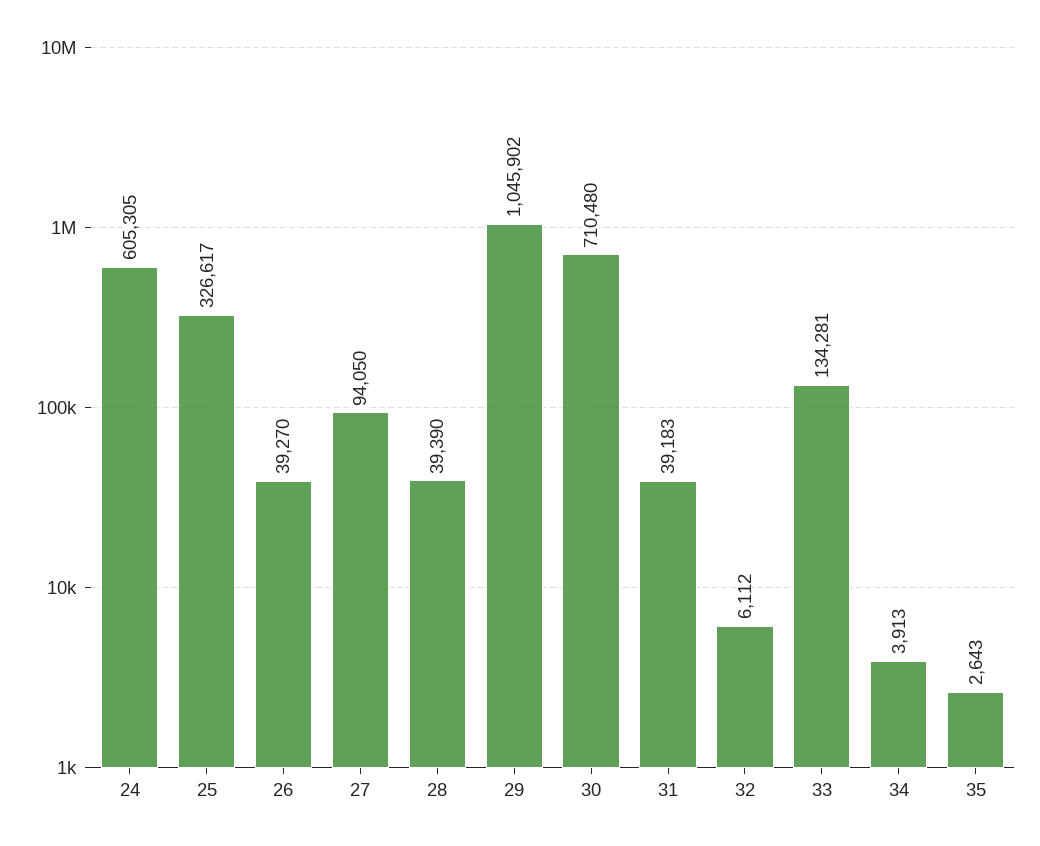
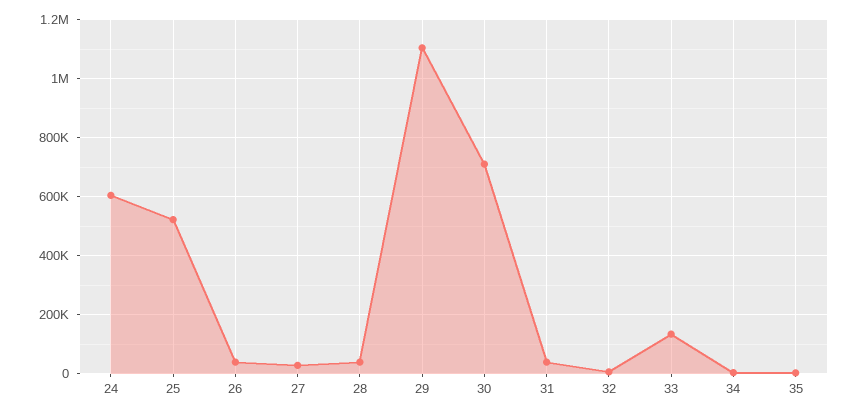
25: 326617 -> 525000
27: 94050 -> 25000
29: 1045902 -> 1100000

